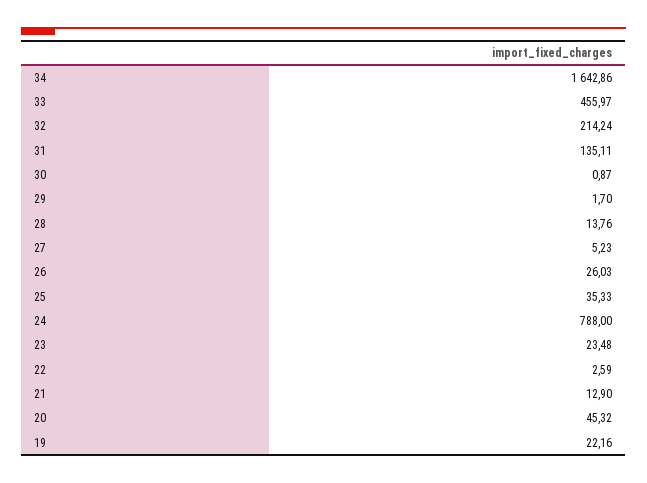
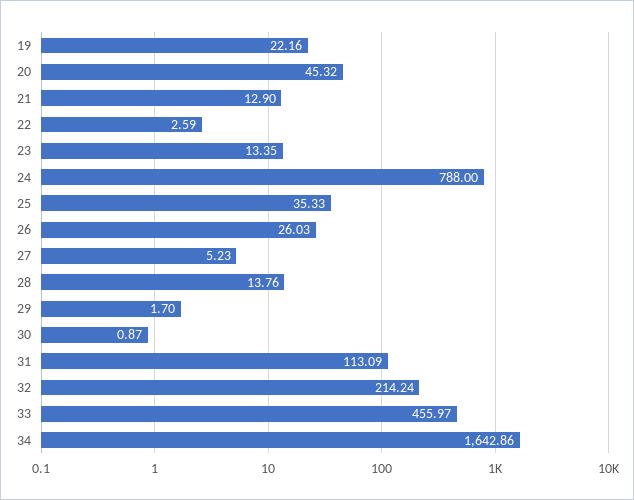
31: 135.11 -> 113.09
23: 23.48 -> 13.35

